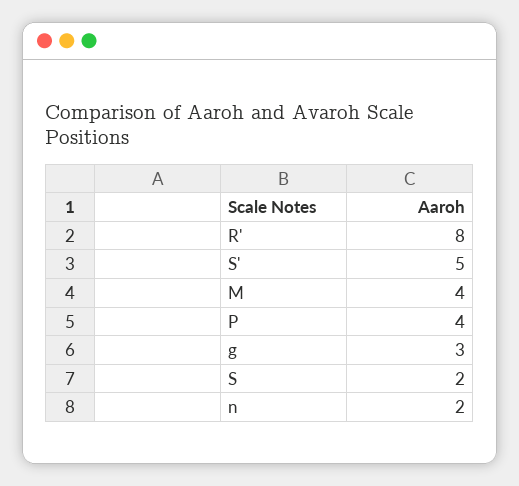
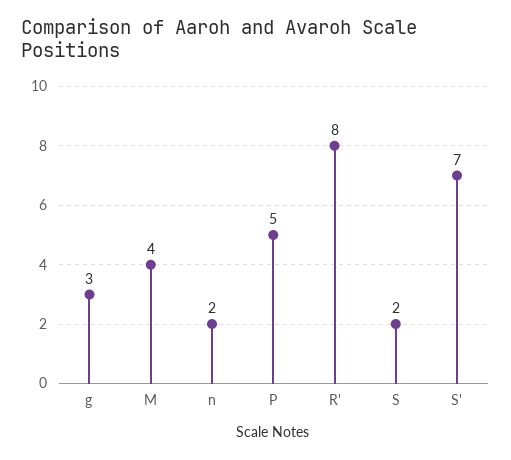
S': 5 -> 7
P: 4 -> 5

